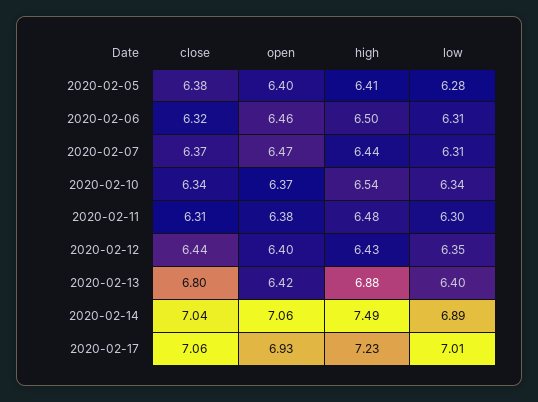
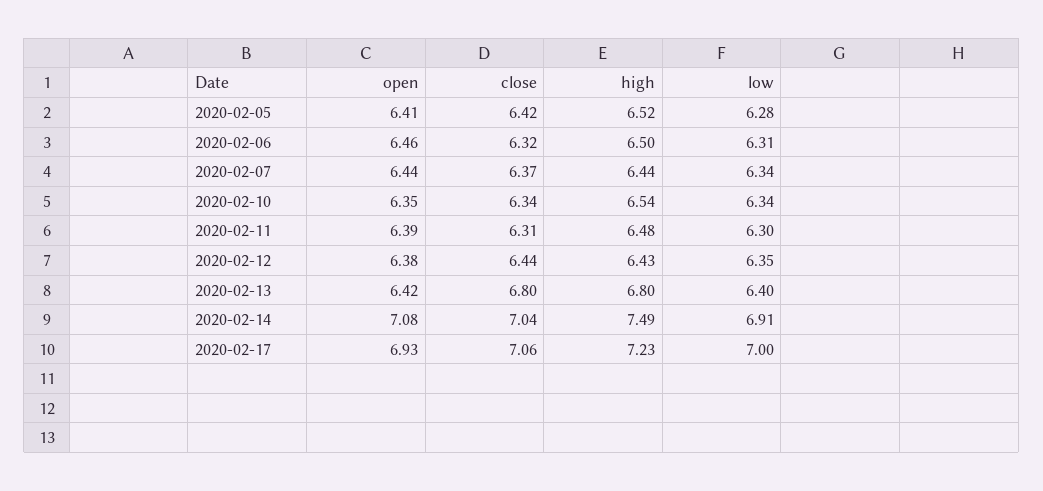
close, 2020-02-05: 6.38 -> 6.42
open, 2020-02-05: 6.4 -> 6.41
high, 2020-02-05: 6.41 -> 6.52
open, 2020-02-07: 6.47 -> 6.44
low, 2020-02-07: 6.31 -> 6.34
open, 2020-02-10: 6.37 -> 6.35
open, 2020-02-11: 6.38 -> 6.39
open, 2020-02-12: 6.4 -> 6.38
high, 2020-02-13: 6.88 -> 6.8
open, 2020-02-14: 7.06 -> 7.08
low, 2020-02-14: 6.89 -> 6.91
low, 2020-02-17: 7.01 -> 7

